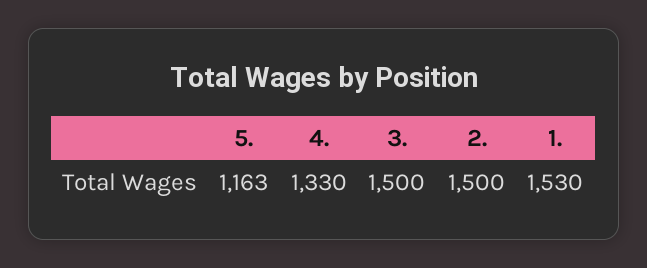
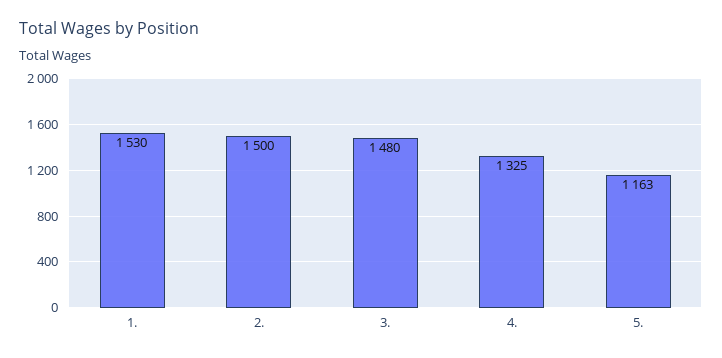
4.: 1330 -> 1325
3.: 1500 -> 1480

